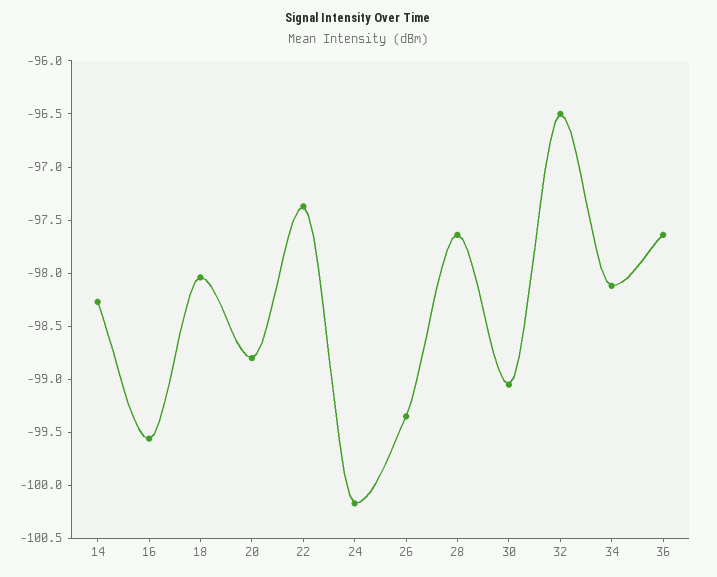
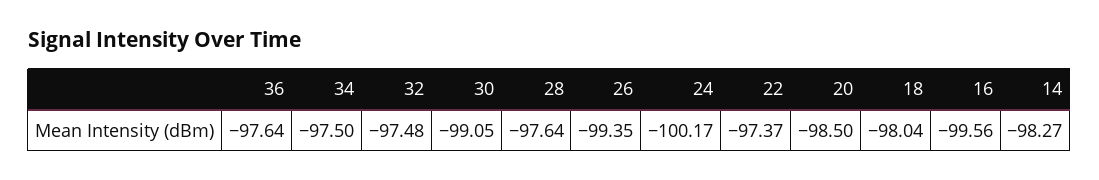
20: -98.8 -> -98.5
32: -96.5 -> -97.48
34: -98.1 -> -97.5

